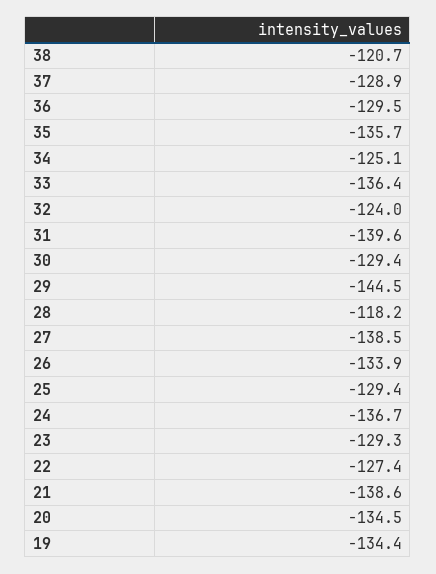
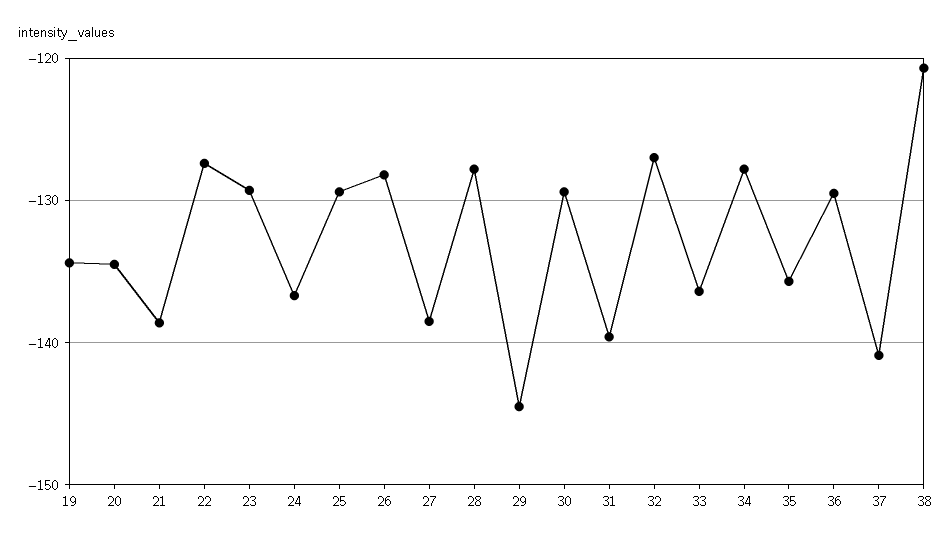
37: -128.9 -> -141
34: -125.1 -> -128
32: -124 -> -127
28: -118.2 -> -128
26: -133.9 -> -128

